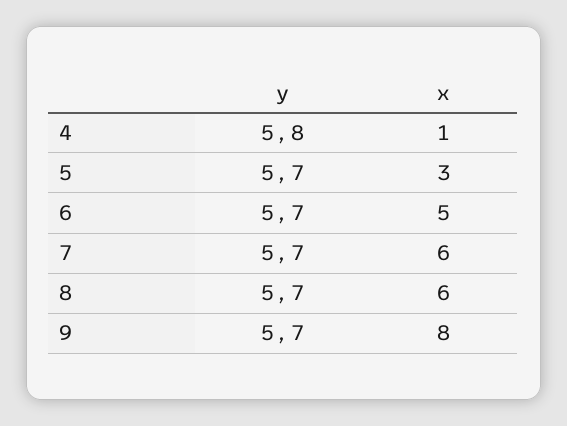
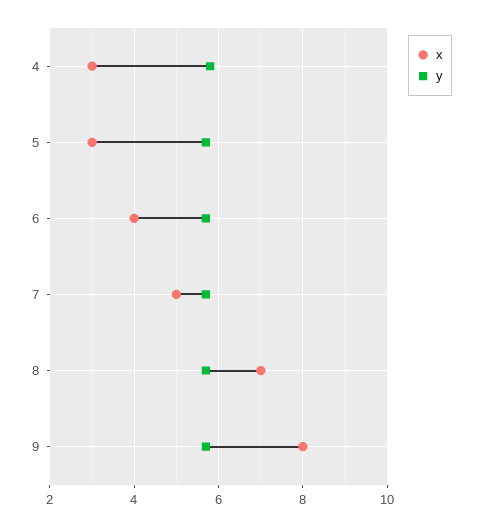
x, 4: 1 -> 3
x, 6: 5 -> 4
x, 7: 6 -> 5
x, 8: 6 -> 7

